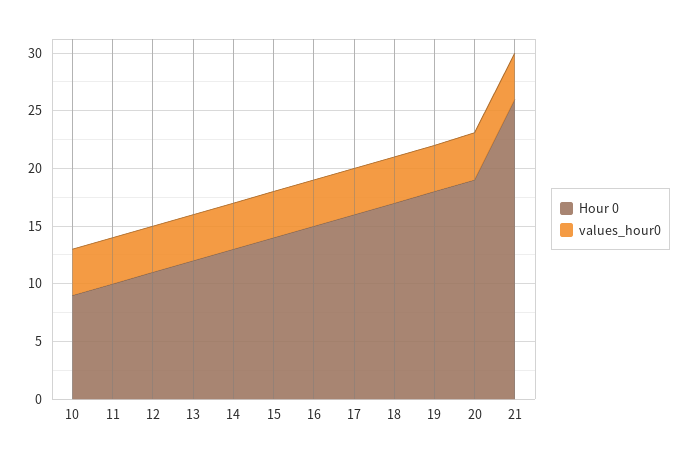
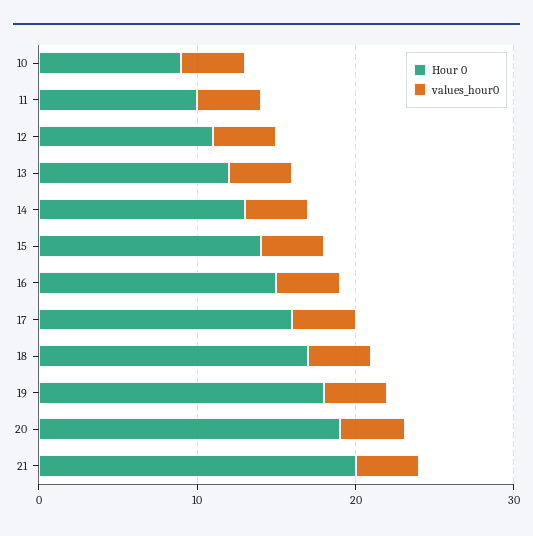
Hour 0, 21: 26 -> 20

